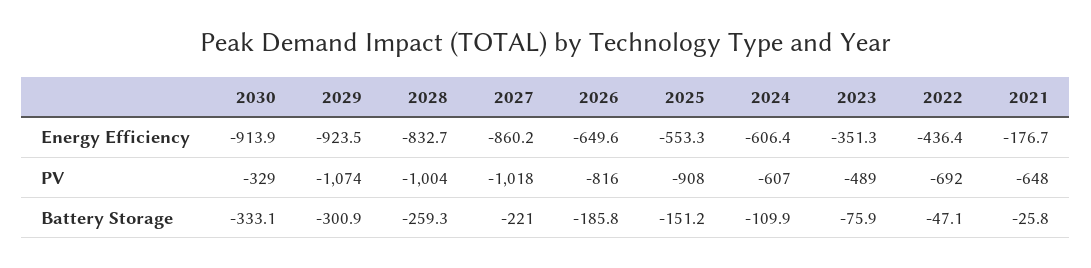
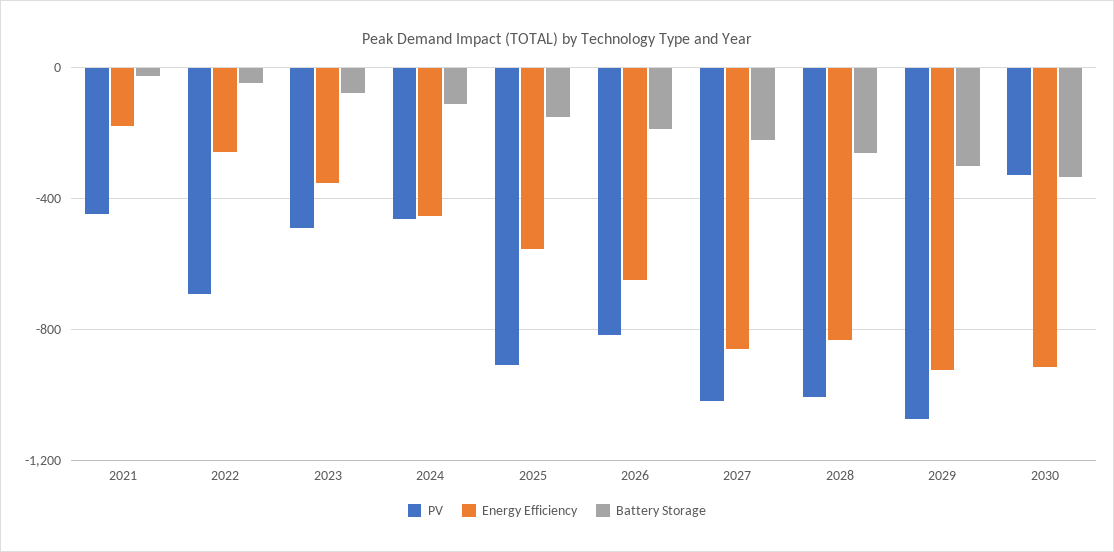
Energy Efficiency, 2024: -606.4 -> -450
Energy Efficiency, 2022: -436.4 -> -250
PV, 2024: -607 -> -450
PV, 2021: -648 -> -450

